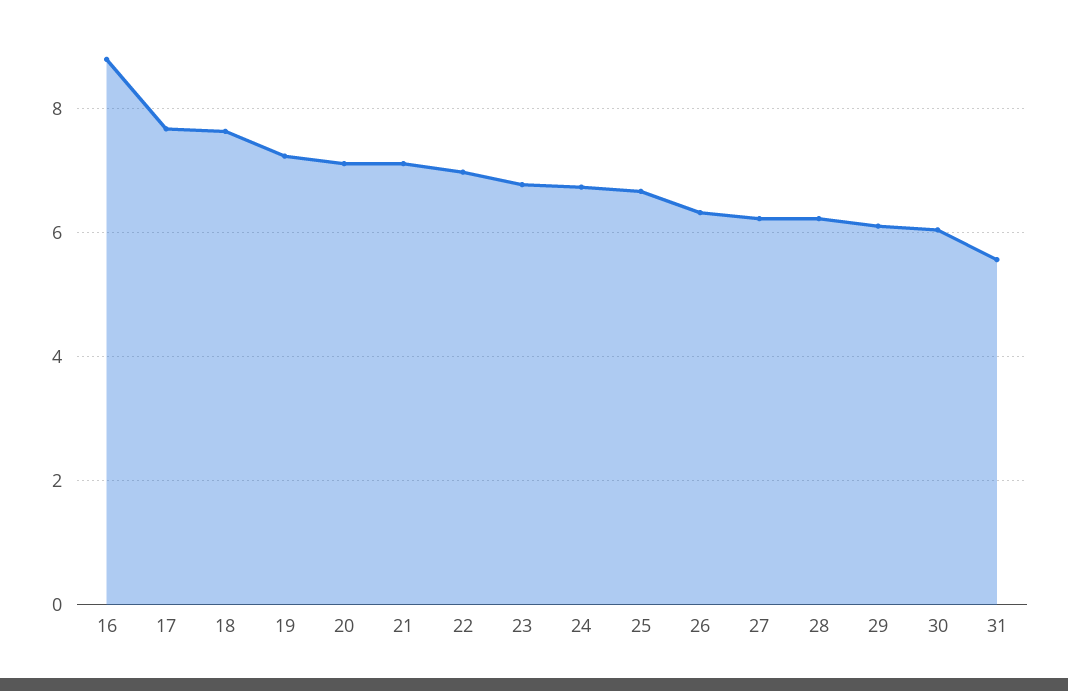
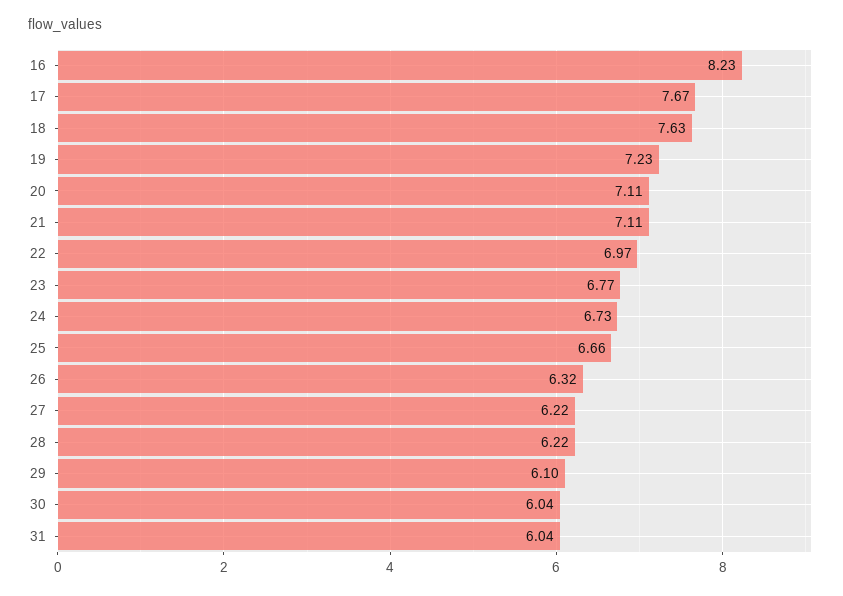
16: 8.8 -> 8.23
31: 5.6 -> 6.04

